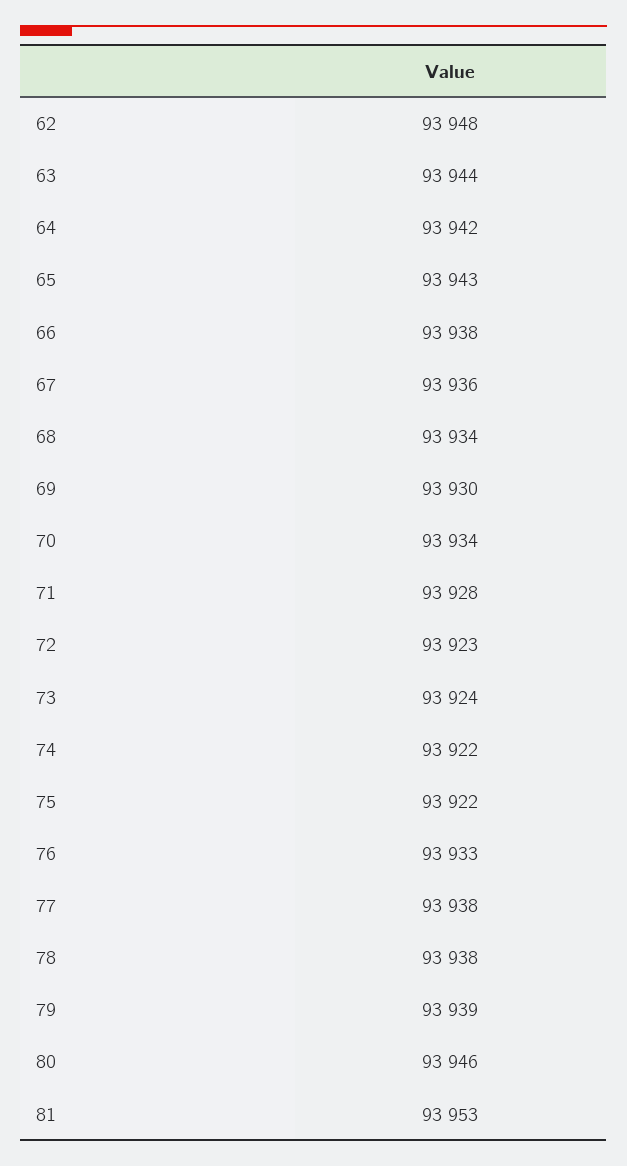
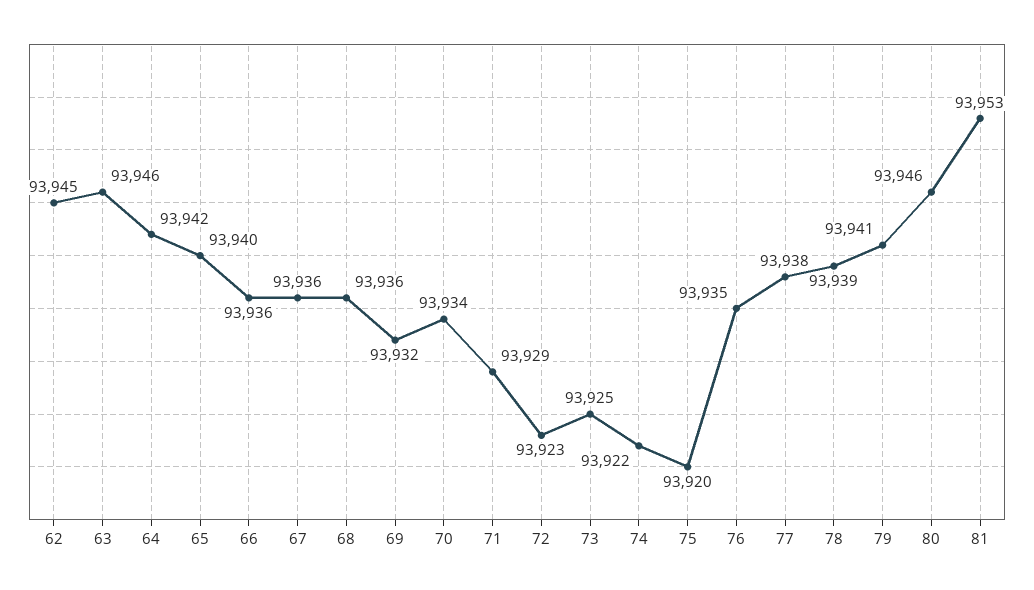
62: 93948 -> 93945
63: 93944 -> 93946
65: 93943 -> 93940
66: 93938 -> 93936
68: 93934 -> 93936
69: 93930 -> 93932
71: 93928 -> 93929
73: 93924 -> 93925
75: 93922 -> 93920
76: 93933 -> 93935
78: 93938 -> 93939
79: 93939 -> 93941

